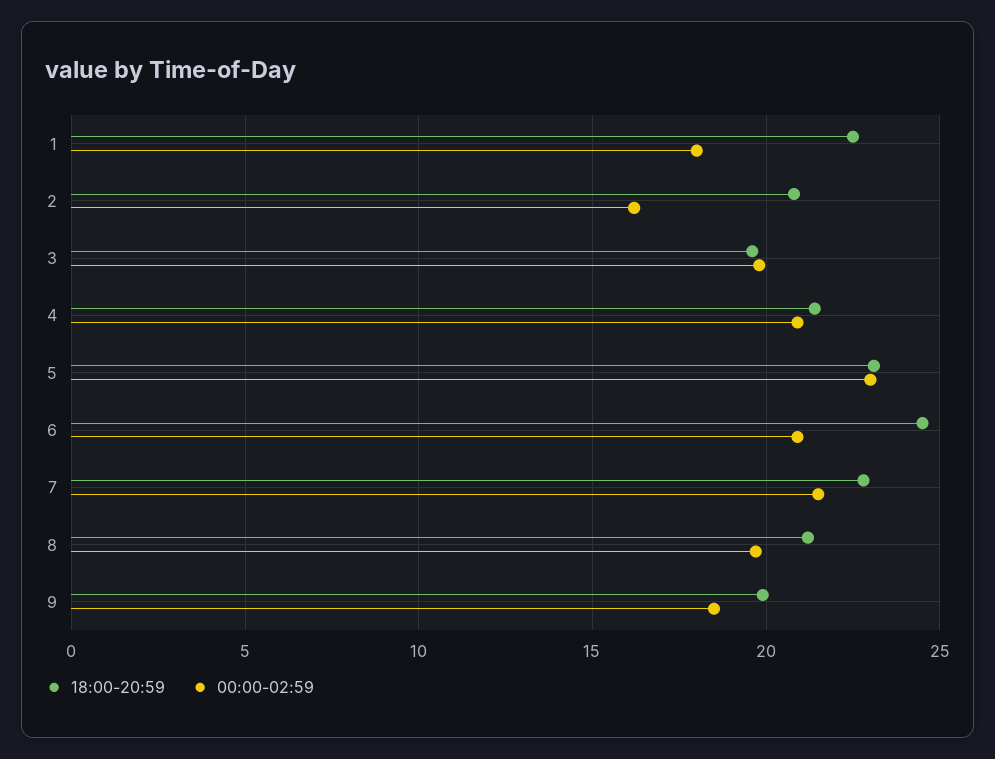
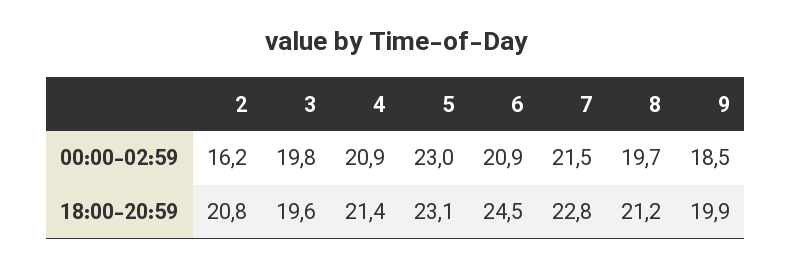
18:00-20:59, 1: 22.5 -> none
00:00-02:59, 1: 18 -> none

